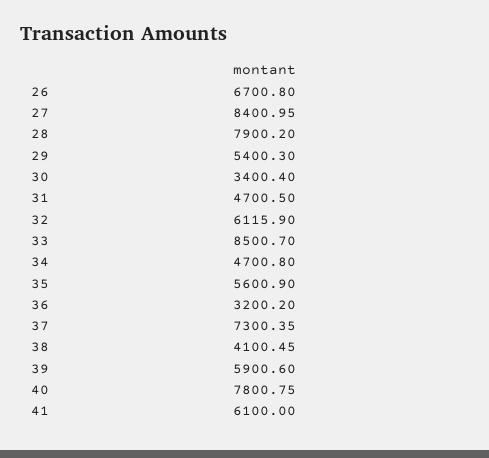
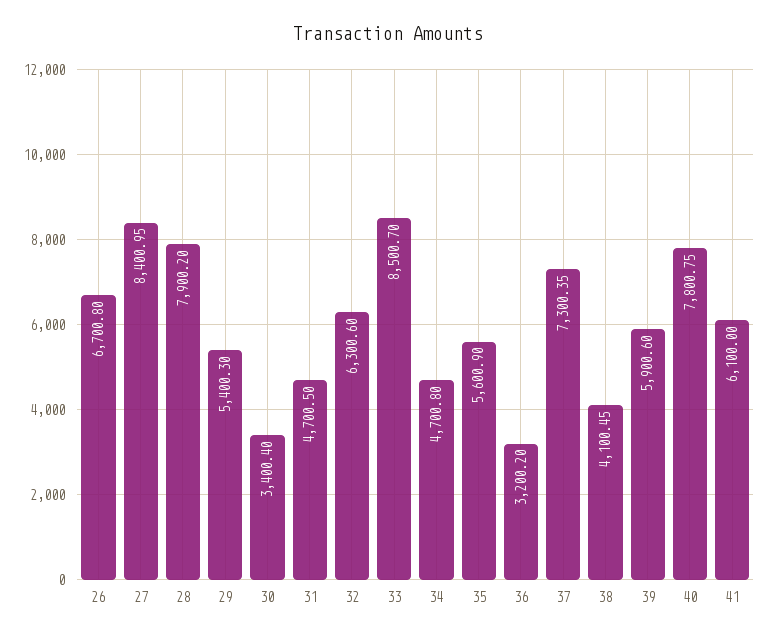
32: 6115.9 -> 6300.6

